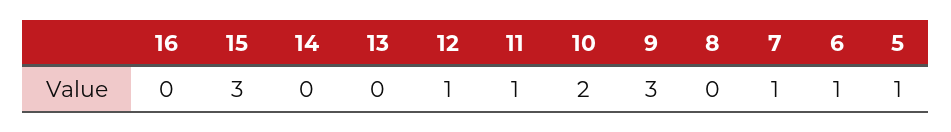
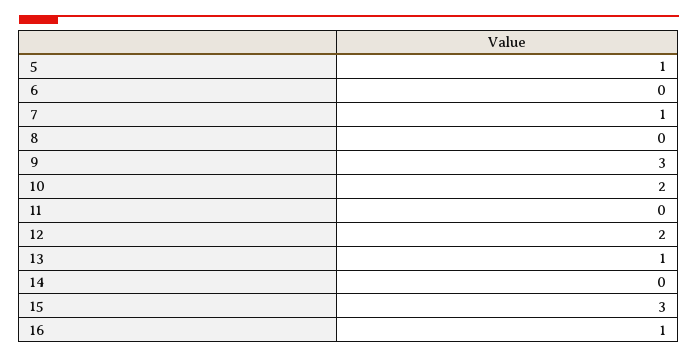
16: 0 -> 1
13: 0 -> 1
12: 1 -> 2
11: 1 -> 0
6: 1 -> 0

